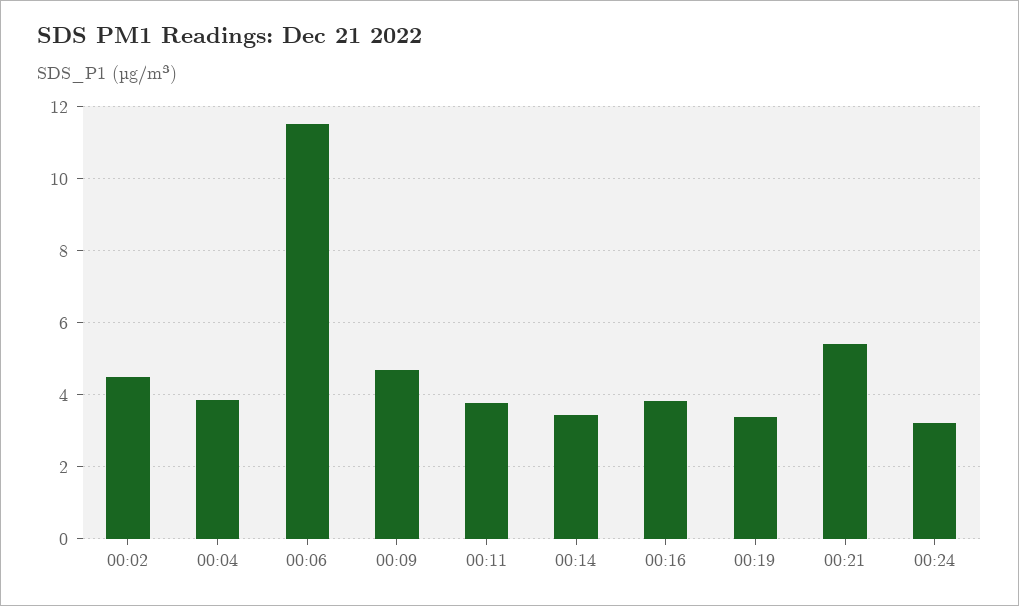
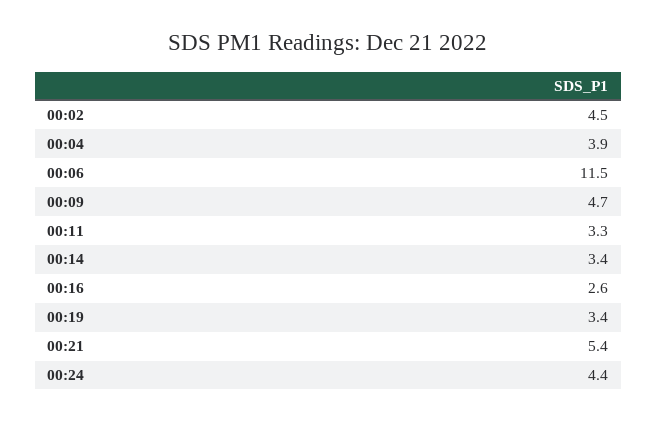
00:11: 3.8 -> 3.3
00:16: 3.8 -> 2.6
00:24: 3.2 -> 4.4

